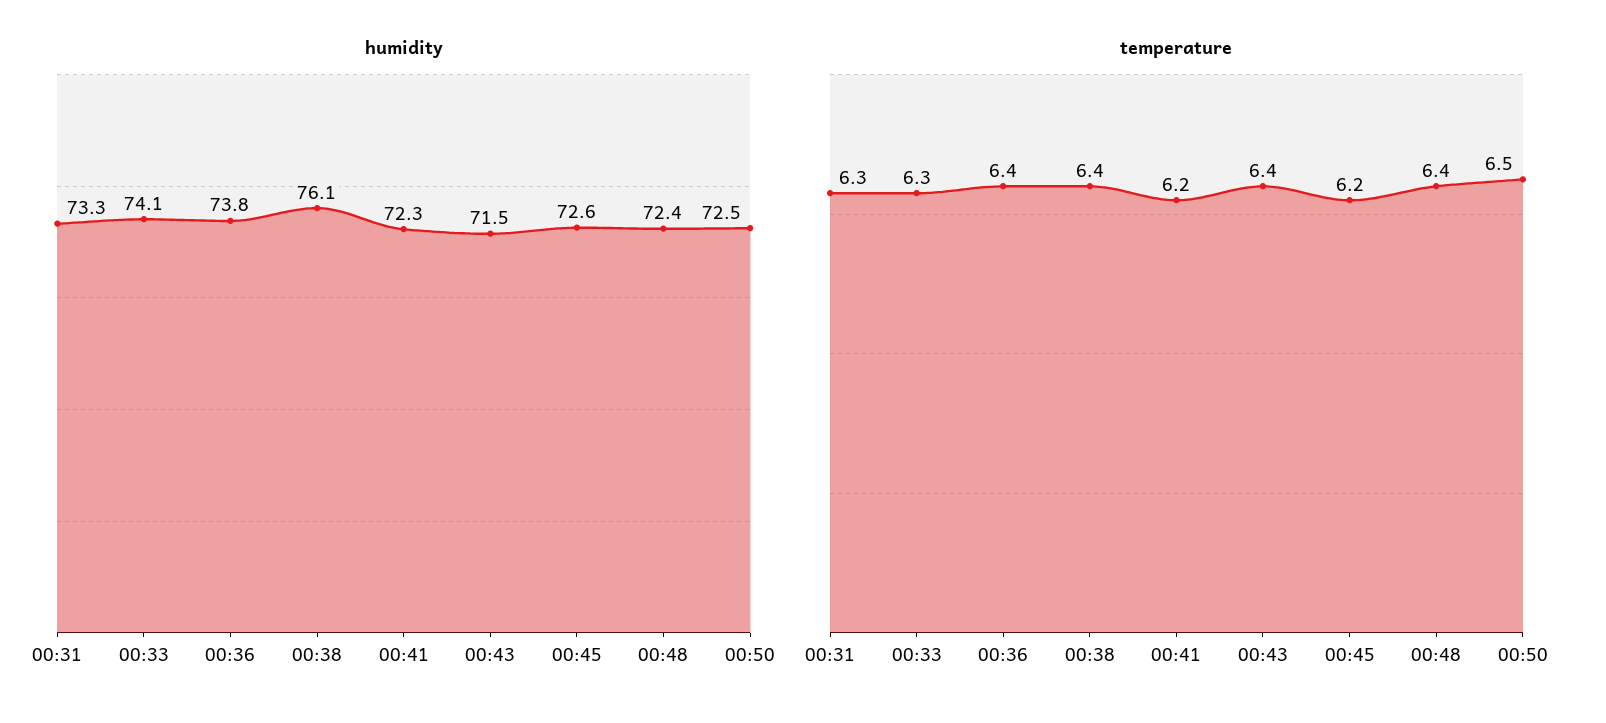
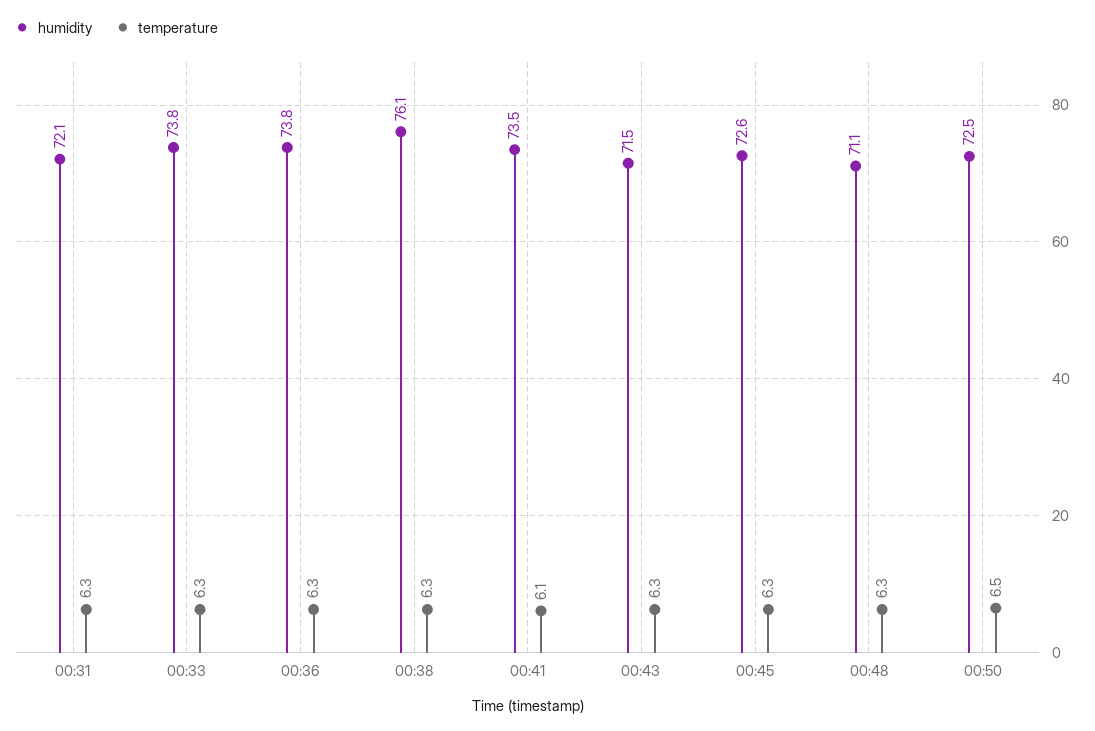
humidity, 00:31: 73.3 -> 72.1
humidity, 00:33: 74.1 -> 73.8
humidity, 00:41: 72.3 -> 73.5
humidity, 00:48: 72.4 -> 71.1
temperature, 00:36: 6.4 -> 6.3
temperature, 00:38: 6.4 -> 6.3
temperature, 00:41: 6.2 -> 6.1
temperature, 00:43: 6.4 -> 6.3
temperature, 00:45: 6.2 -> 6.3
temperature, 00:48: 6.4 -> 6.3

